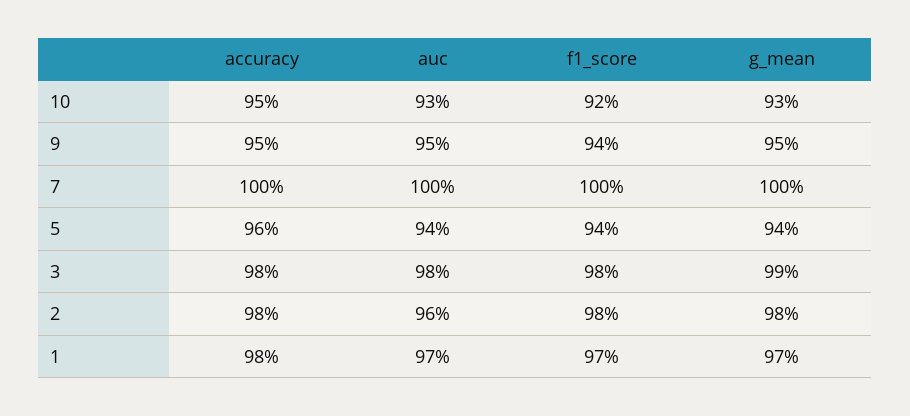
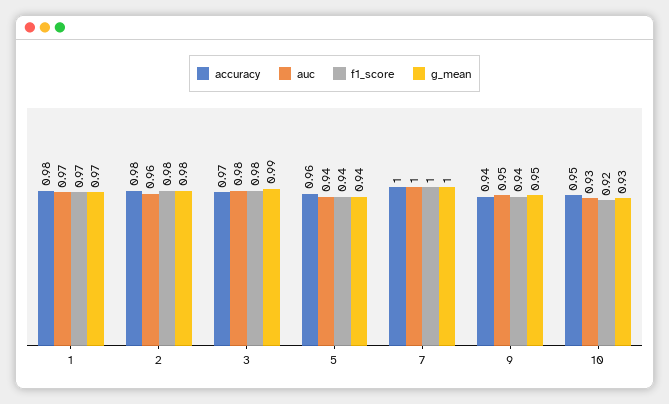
accuracy, 9: 0.95 -> 0.94
accuracy, 3: 0.98 -> 0.97

